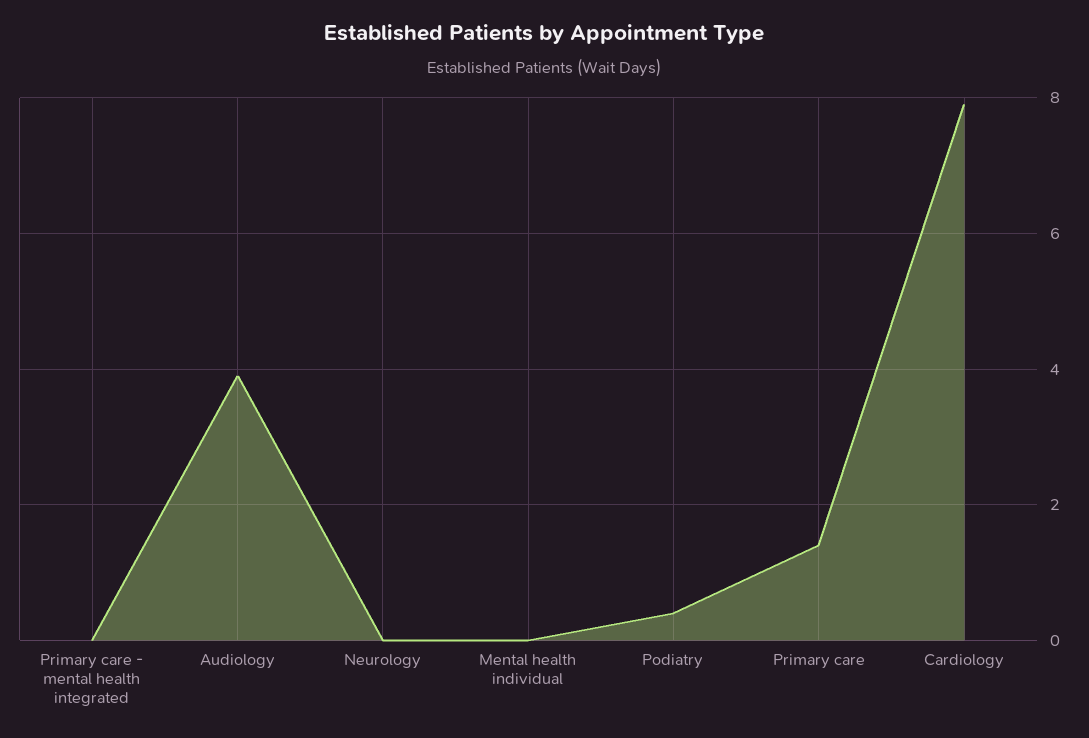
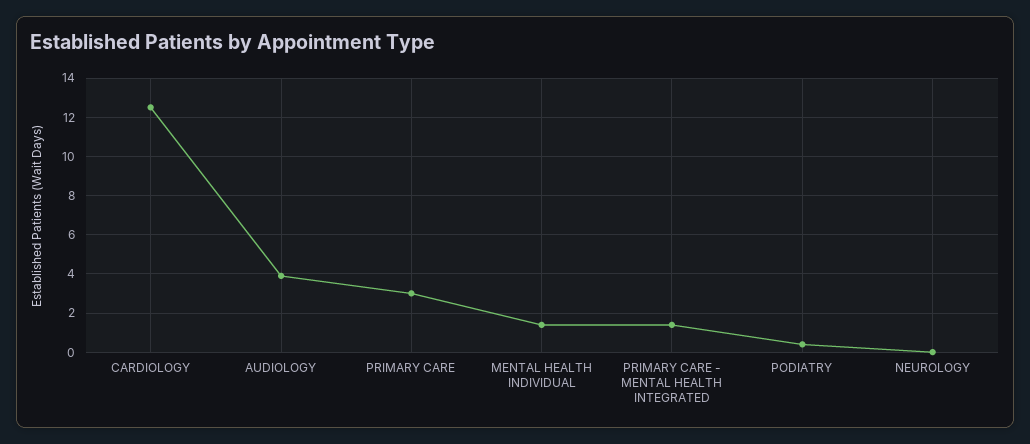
Primary care - mental health integrated: 0 -> 1.5
Mental health individual: 0 -> 1.5
Primary care: 1.5 -> 3
Cardiology: 8 -> 12.5

